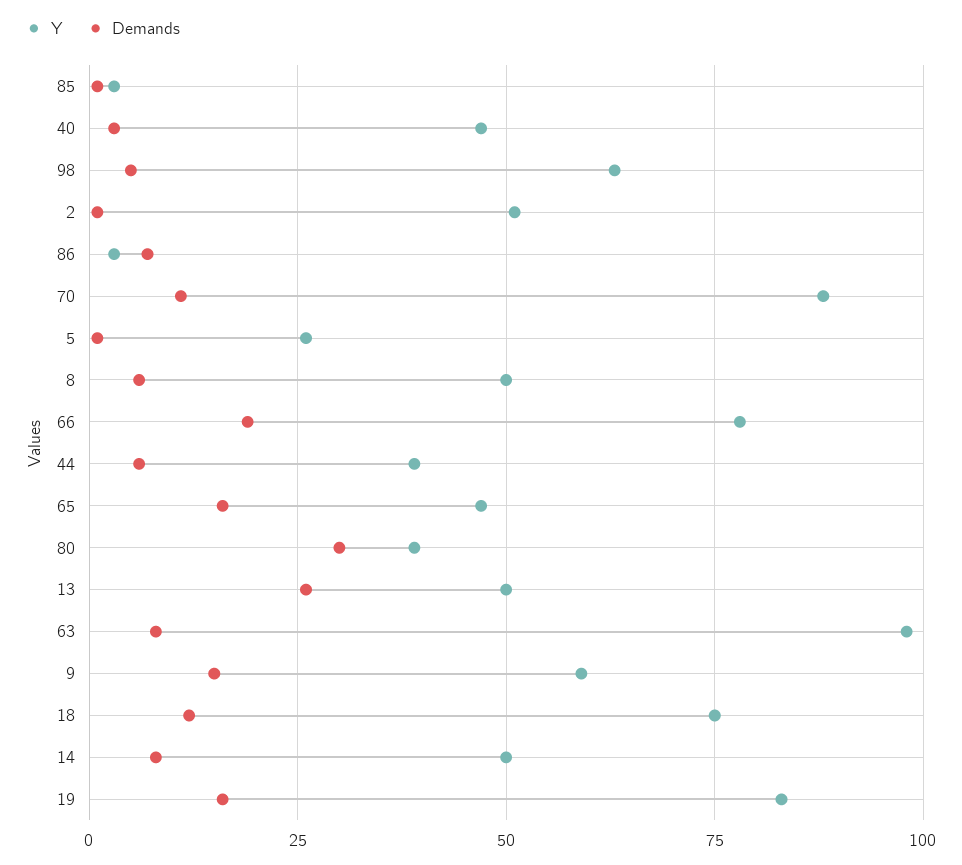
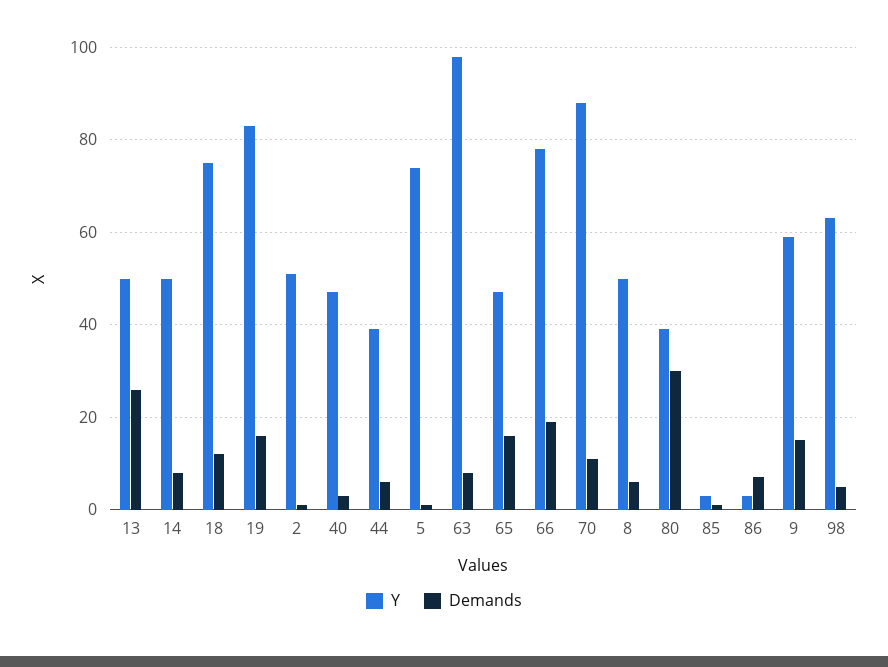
Y, 5: 25 -> 75

